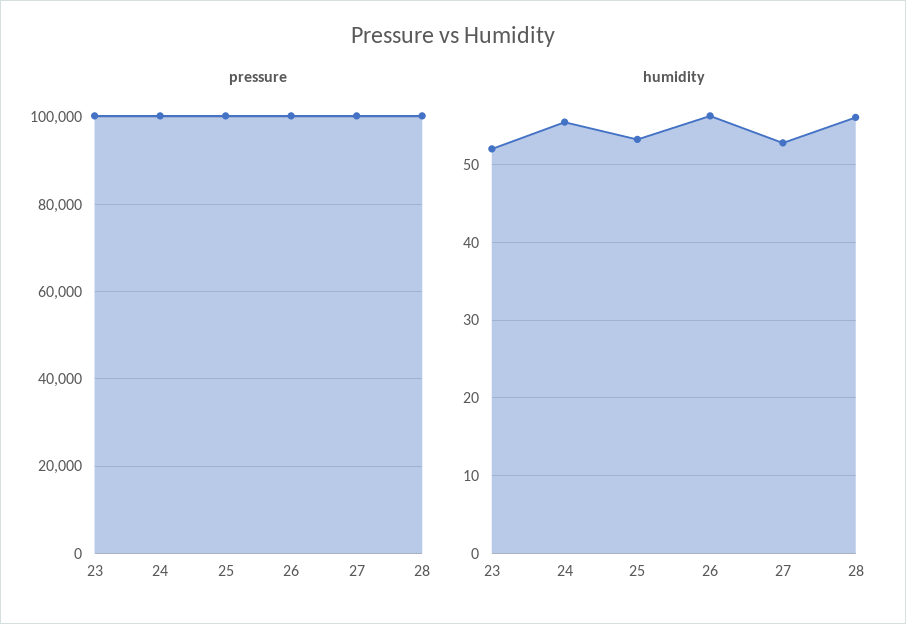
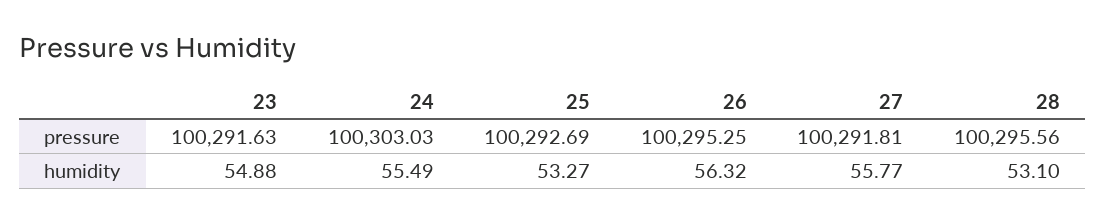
humidity, 23: 52 -> 54.88
humidity, 27: 53 -> 55.77
humidity, 28: 56 -> 53.1

